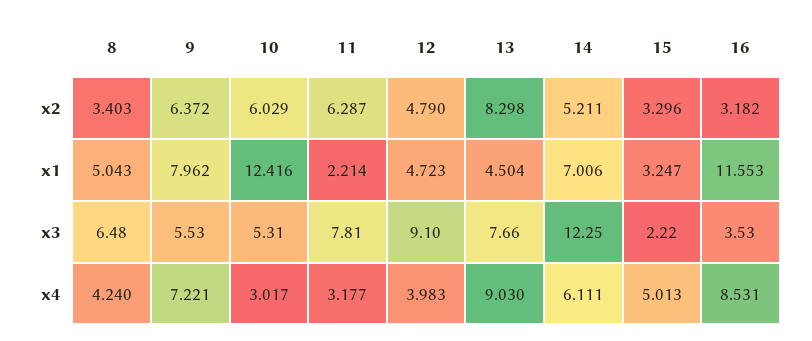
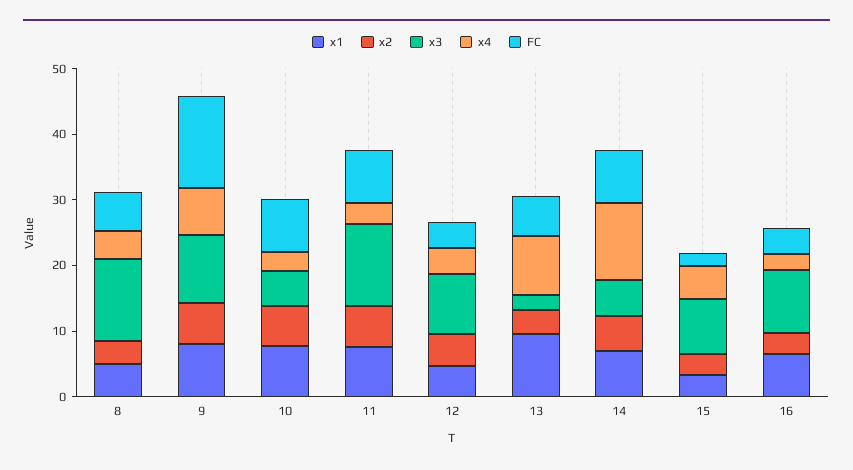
x2, 13: 8.298 -> 4
x1, 10: 12.416 -> 8
x1, 11: 2.214 -> 8
x1, 13: 4.504 -> 10
x1, 16: 11.553 -> 6
x3, 8: 6.48 -> 12
x3, 9: 5.53 -> 10
x3, 11: 7.81 -> 12
x3, 13: 7.66 -> 2
x3, 14: 12.25 -> 6
x3, 15: 2.22 -> 8
x3, 16: 3.53 -> 10
x4, 14: 6.111 -> 12
x4, 16: 8.531 -> 2
FC, 8: none -> 6
FC, 9: none -> 14
FC, 10: none -> 8
FC, 11: none -> 8
FC, 12: none -> 4
FC, 13: none -> 6
FC, 14: none -> 8
FC, 15: none -> 2
FC, 16: none -> 4

